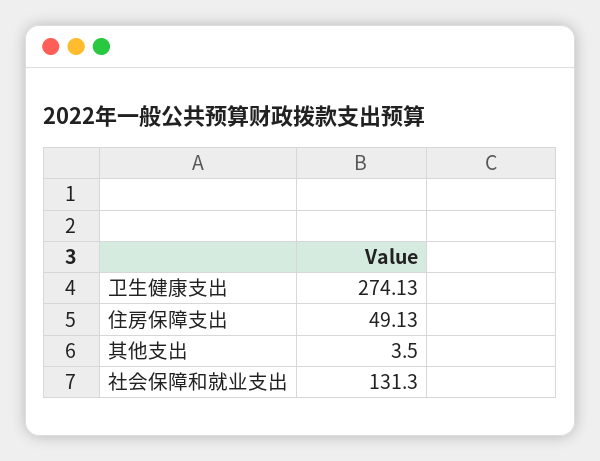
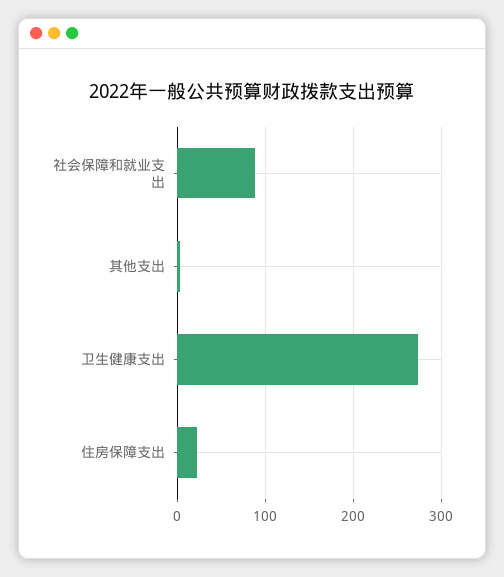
住房保障支出: 49.13 -> 20
社会保障和就业支出: 131.3 -> 90

